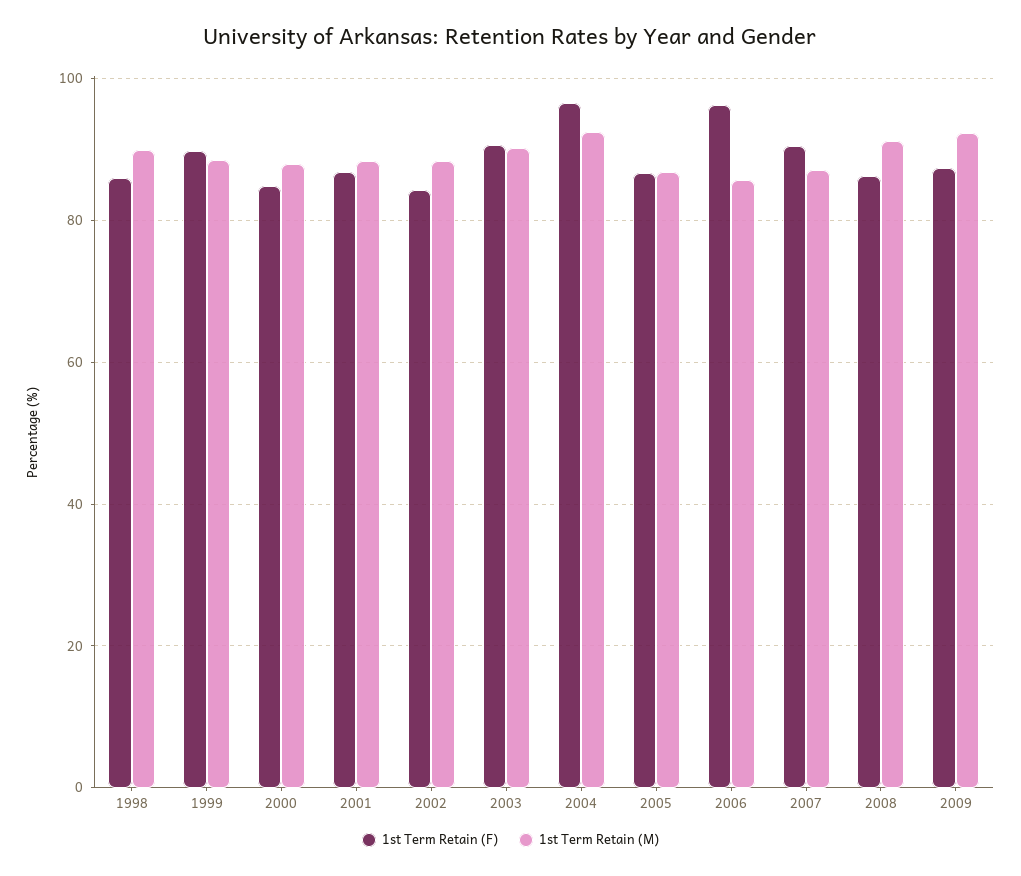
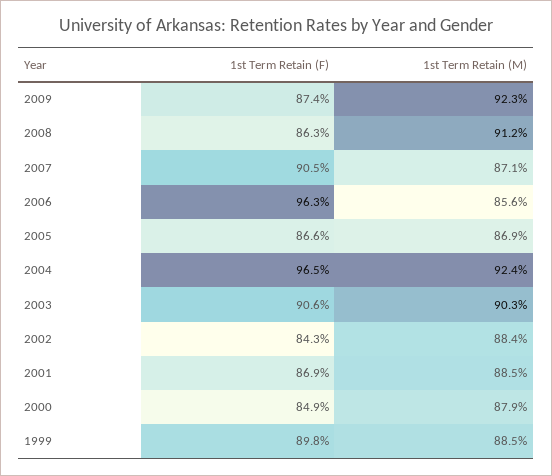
1st Term Retain (F), 1998: 86 -> none
1st Term Retain (M), 1998: 90 -> none

